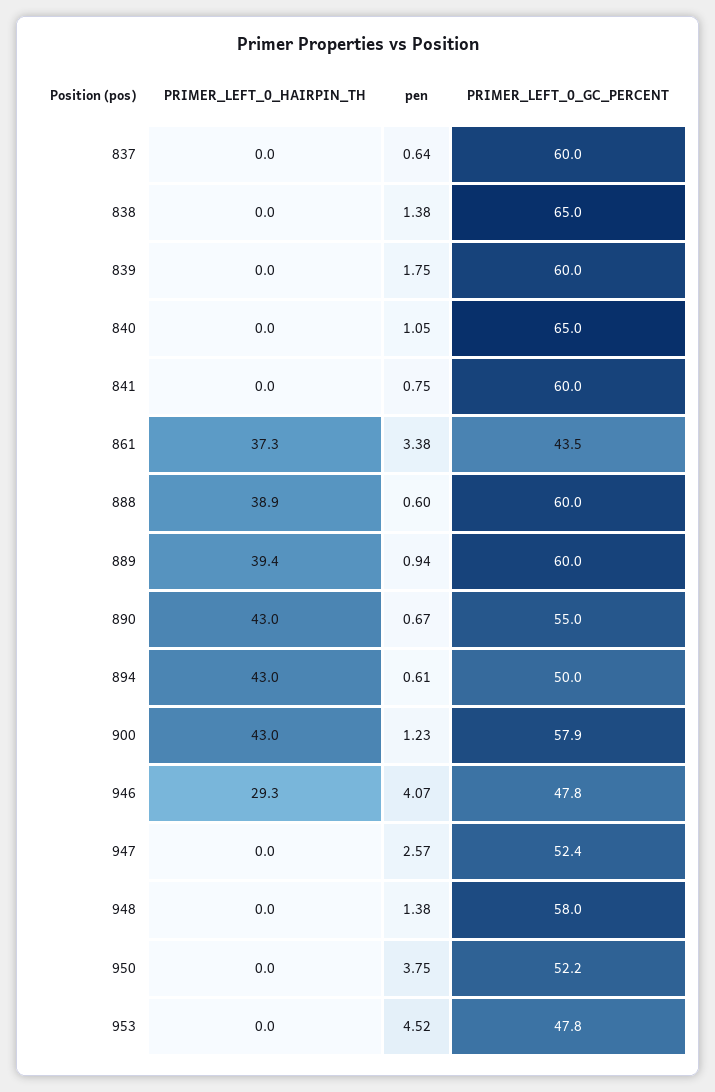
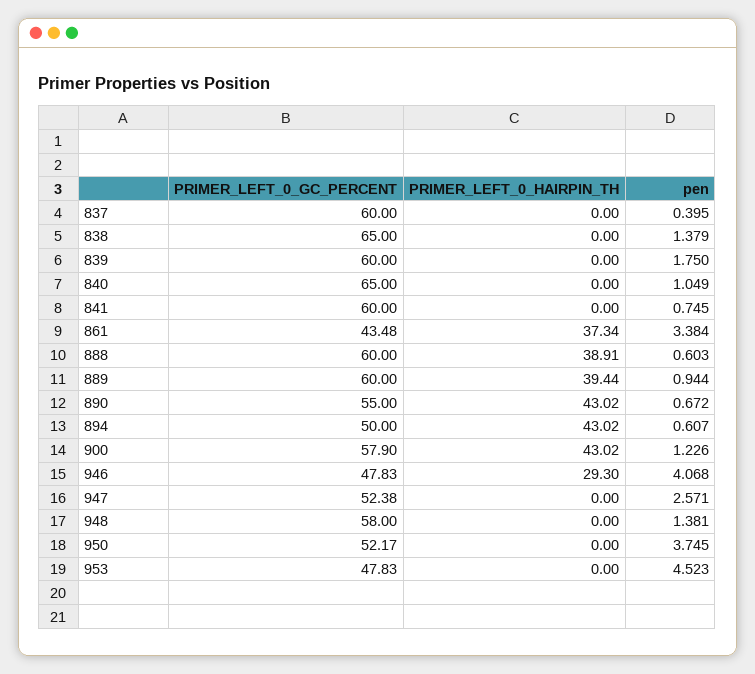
pen, 837: 0.64 -> 0.395

